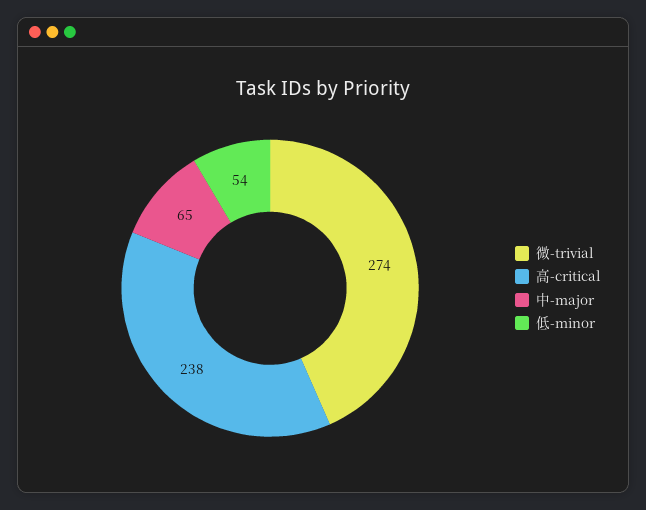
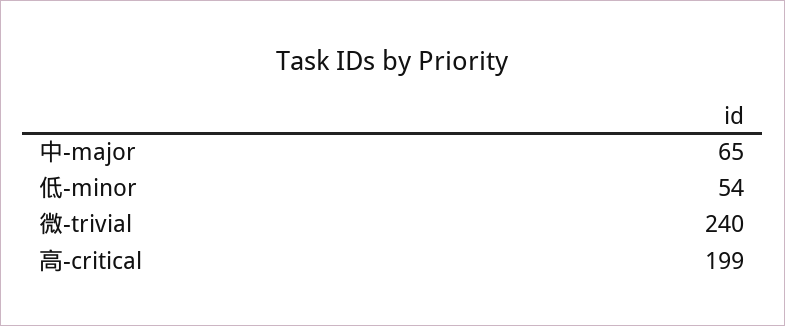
微-trivial: 274 -> 240
高-critical: 238 -> 199

